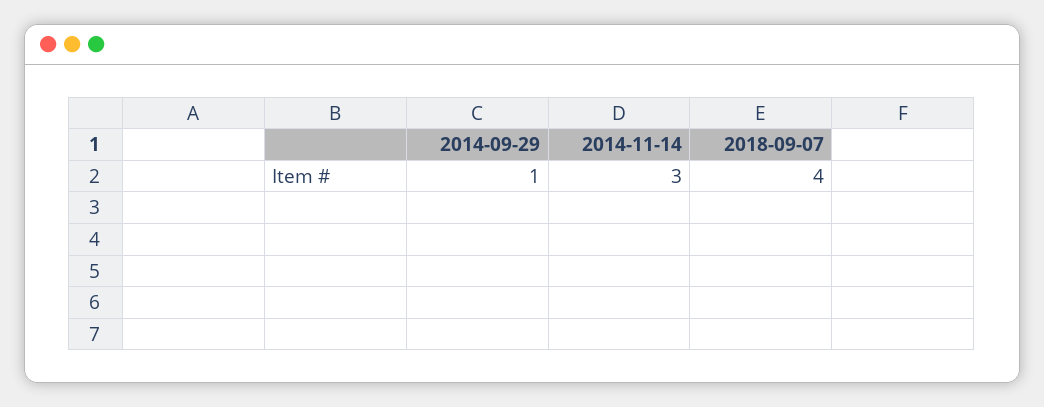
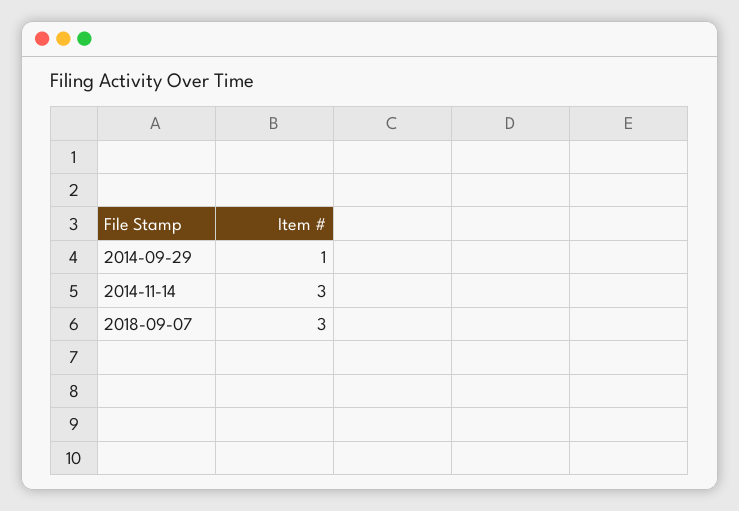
2018-09-07: 4 -> 3

